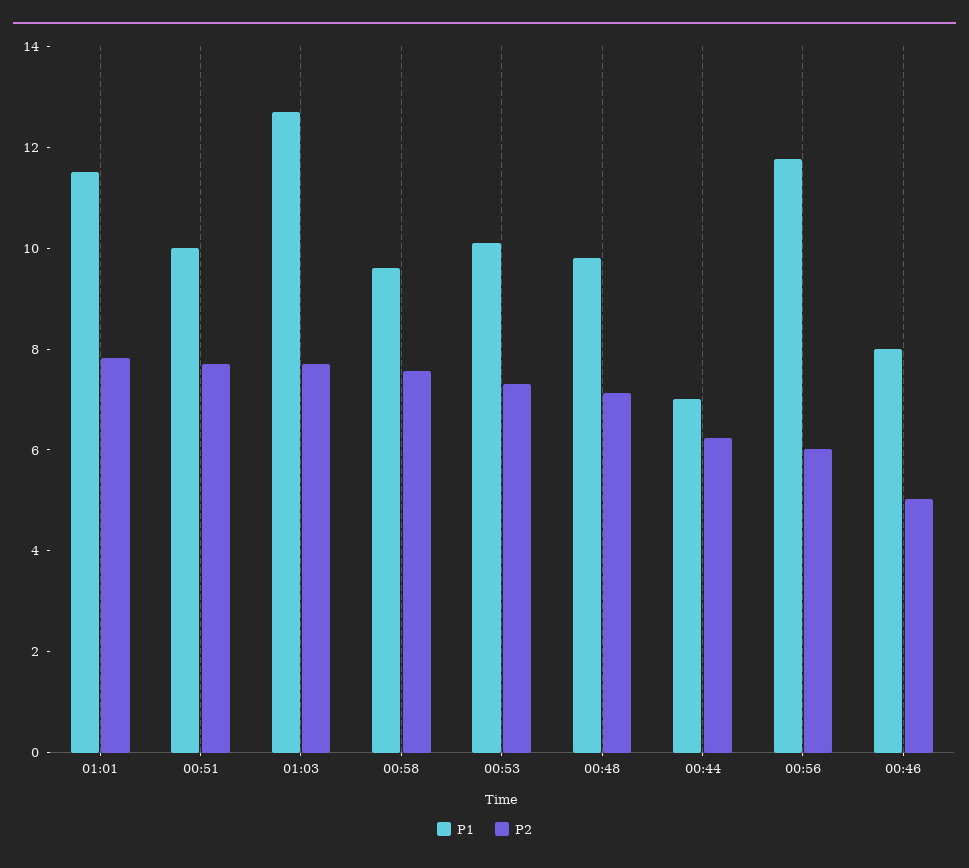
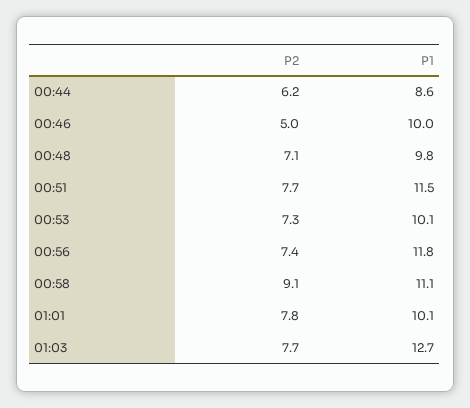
P1, 01:01: 11.5 -> 10.1
P1, 00:51: 10 -> 11.5
P1, 00:58: 9.5 -> 11.1
P2, 00:58: 7.5 -> 9.1
P1, 00:44: 7 -> 8.6
P2, 00:56: 6 -> 7.4
P1, 00:46: 8 -> 10

